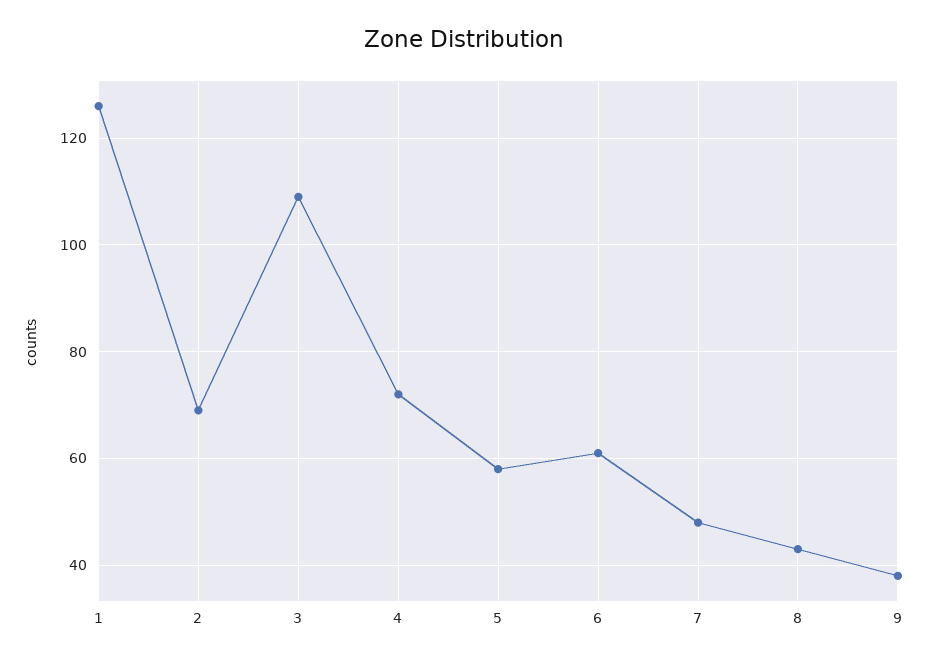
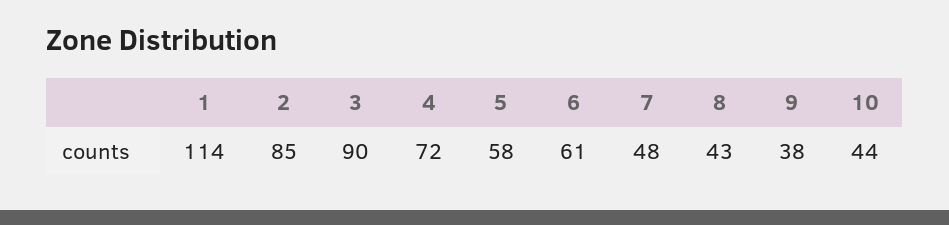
1: 125 -> 114
2: 70 -> 85
3: 110 -> 90
10: none -> 44

